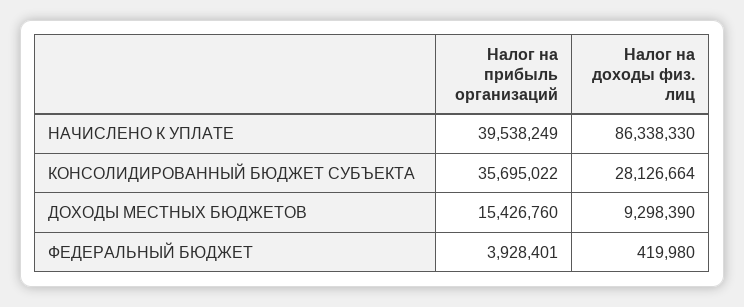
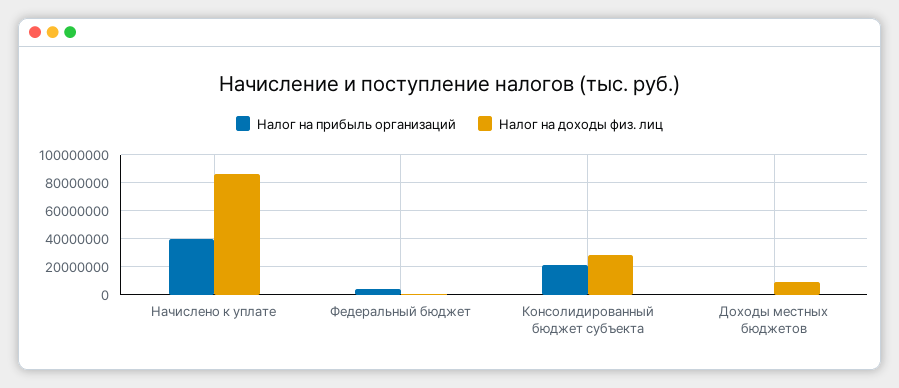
Налог на прибыль организаций, КОНСОЛИДИРОВАННЫЙ БЮДЖЕТ СУБЪЕКТА: 35695022 -> 20000000
Налог на прибыль организаций, ДОХОДЫ МЕСТНЫХ БЮДЖЕТОВ: 15426760 -> 0

